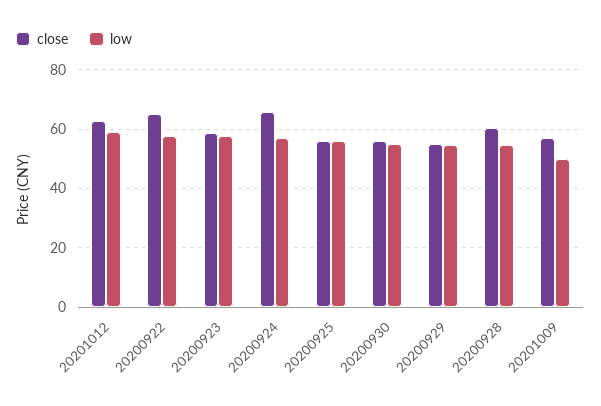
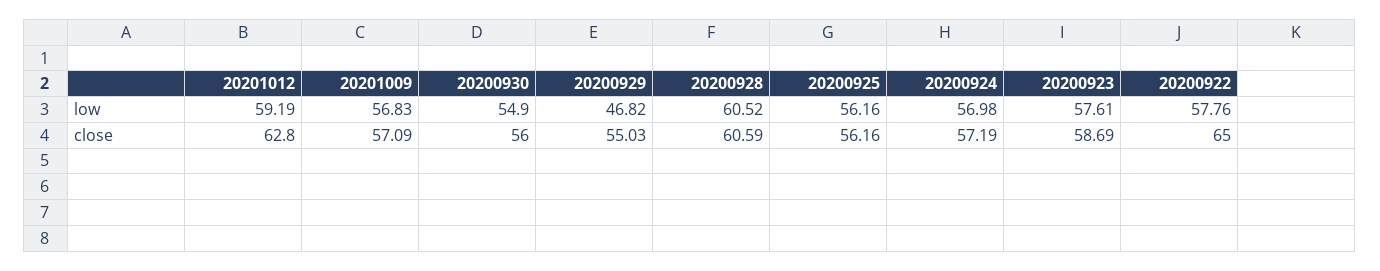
close, 20200924: 65 -> 57.19
low, 20200929: 55 -> 46.82
low, 20200928: 55 -> 60.52
low, 20201009: 50 -> 56.83

